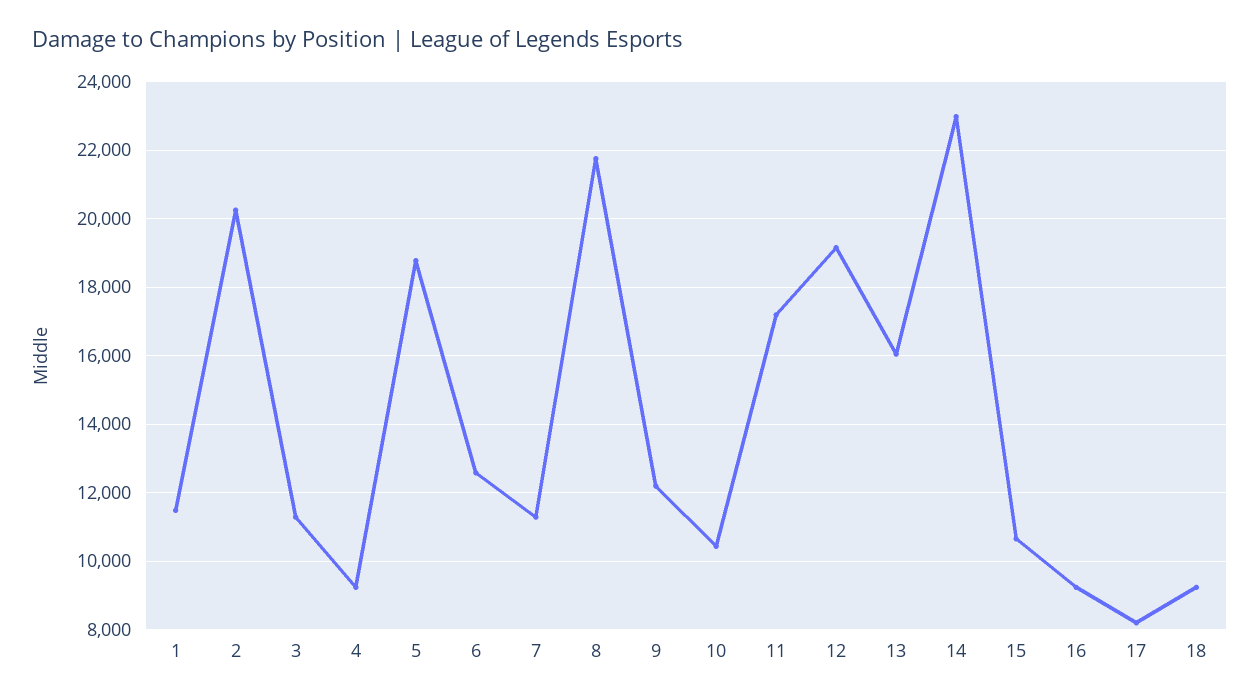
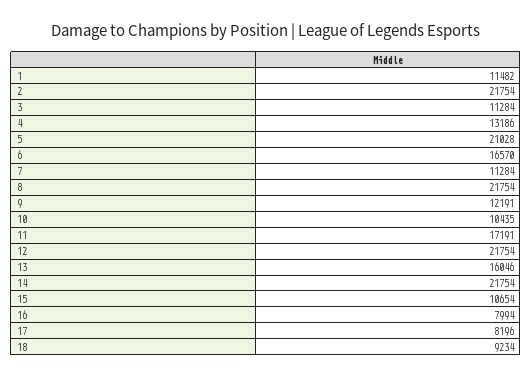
2: 20200 -> 21754
4: 9200 -> 13186
5: 18800 -> 21028
6: 12600 -> 16570
12: 19200 -> 21754
14: 23000 -> 21754
16: 9200 -> 7994

